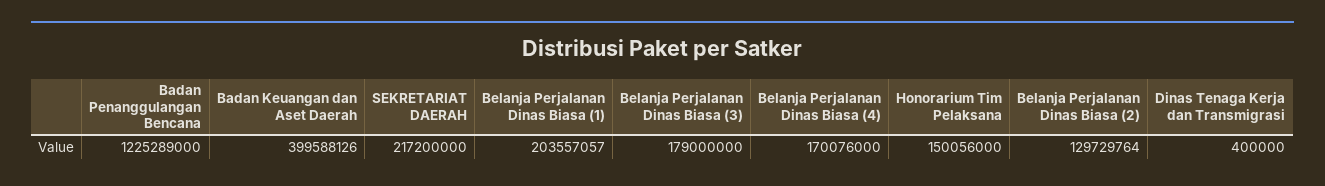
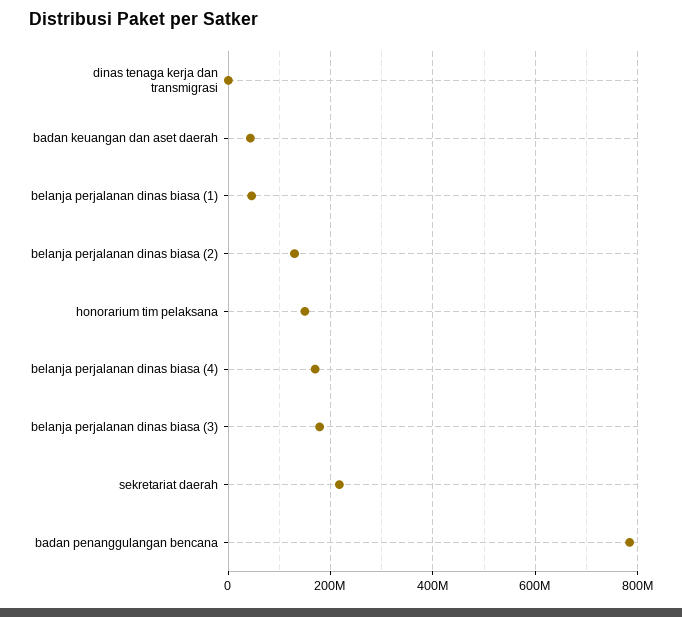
Badan Penanggulangan Bencana: 1225289000 -> 780000000
Badan Keuangan dan Aset Daerah: 399588126 -> 40000000
Belanja Perjalanan Dinas Biasa (1): 203557057 -> 40000000

